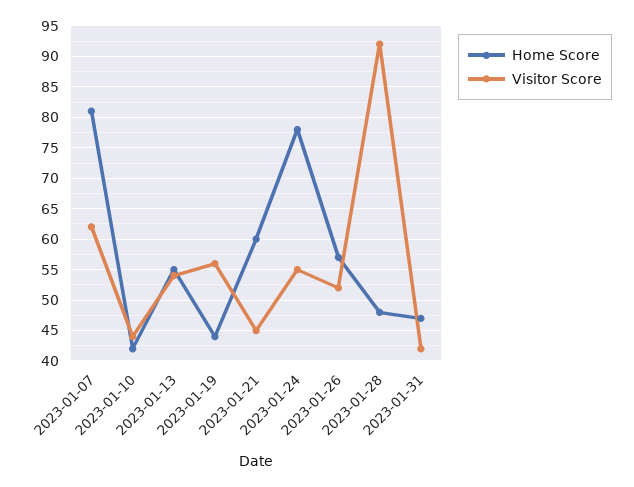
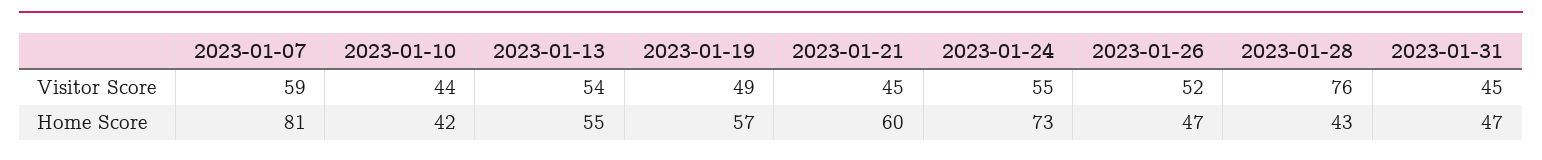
Visitor Score, 2023-01-07: 62 -> 59
Home Score, 2023-01-19: 44 -> 57
Visitor Score, 2023-01-19: 56 -> 49
Home Score, 2023-01-24: 78 -> 73
Home Score, 2023-01-26: 57 -> 47
Home Score, 2023-01-28: 48 -> 43
Visitor Score, 2023-01-28: 92 -> 76
Visitor Score, 2023-01-31: 42 -> 45

